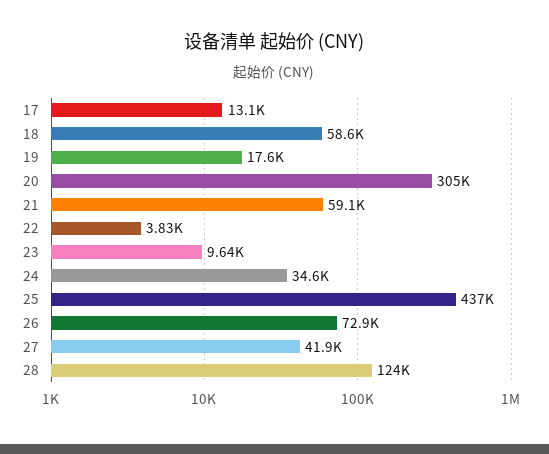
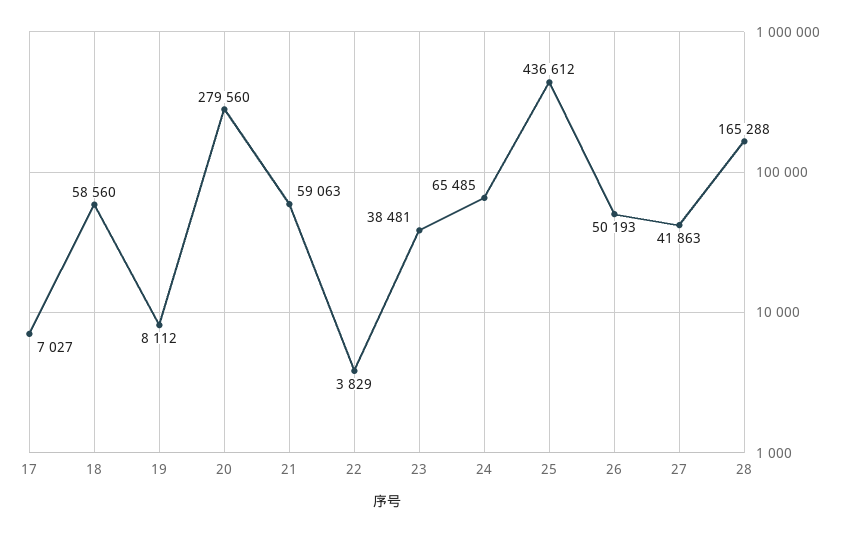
17: 13100 -> 7027
19: 17600 -> 8112
20: 305000 -> 279560
23: 9640 -> 38481
24: 34600 -> 65485
26: 72900 -> 50193
28: 124000 -> 165288

